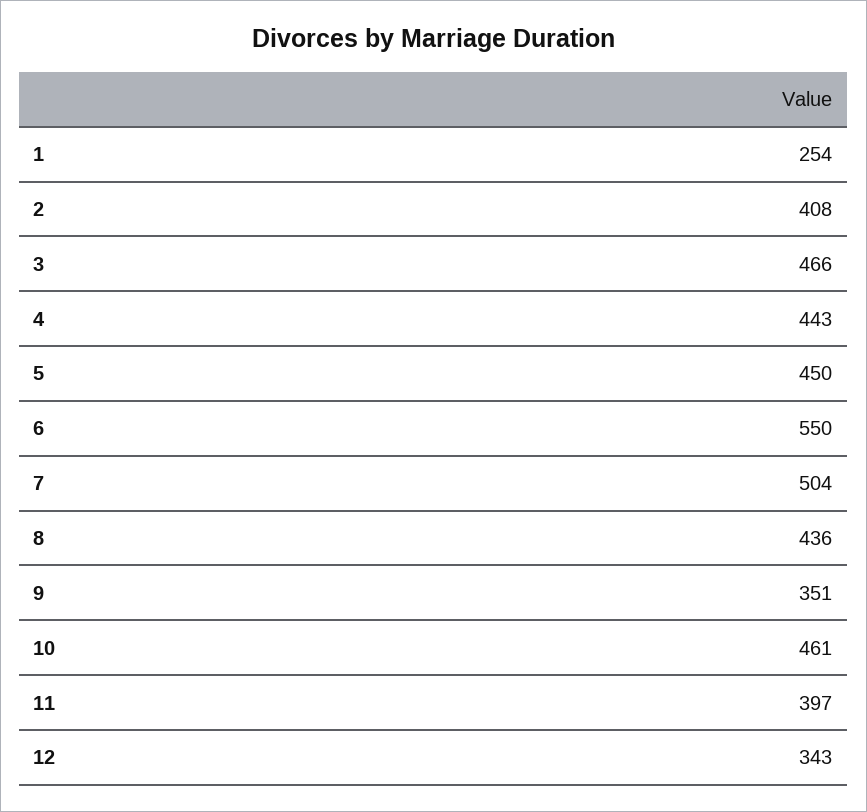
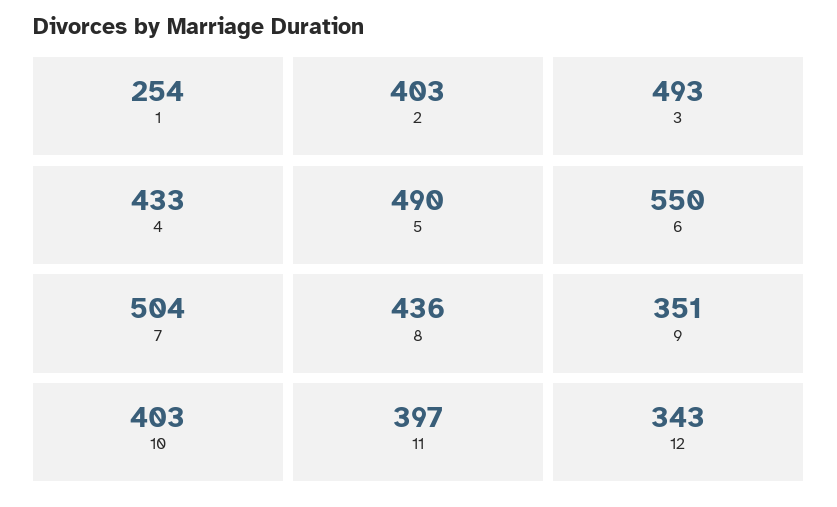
2: 408 -> 403
3: 466 -> 493
4: 443 -> 433
5: 450 -> 490
10: 461 -> 403

